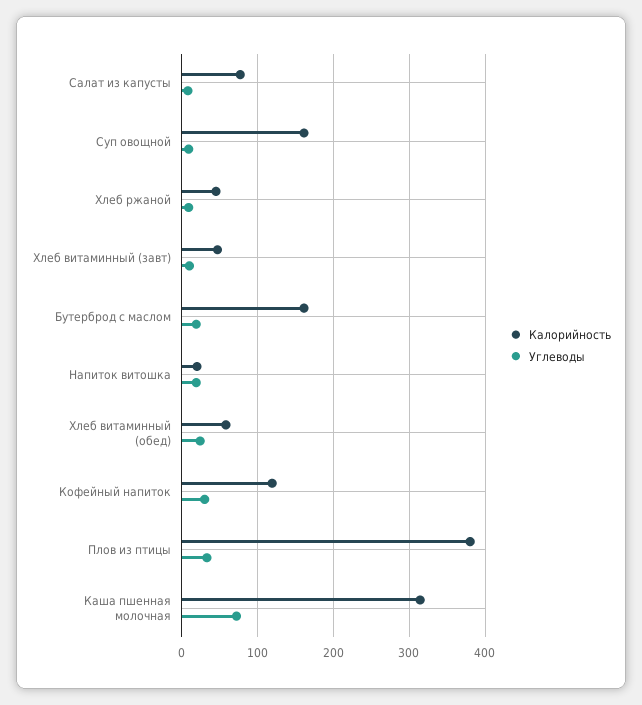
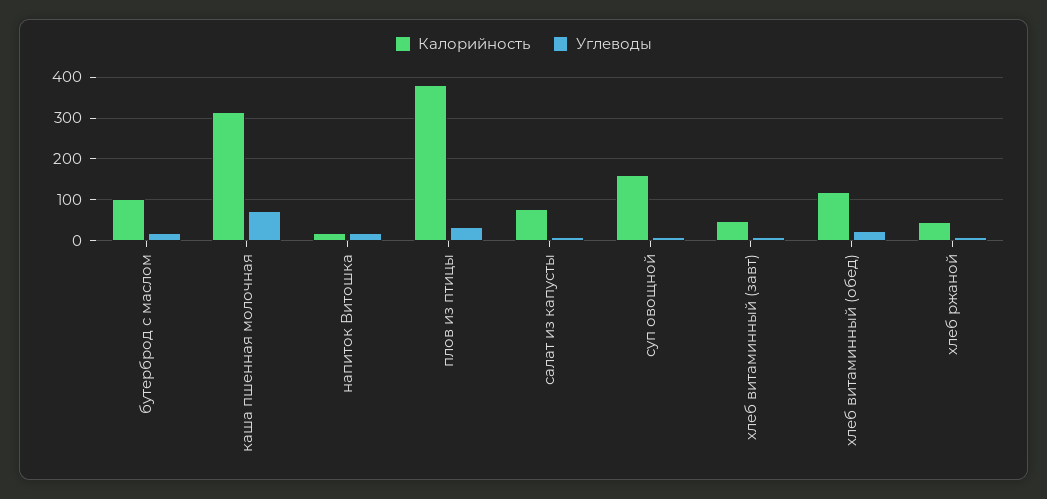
Калорийность, Бутерброд с маслом: 160 -> 100
Калорийность, Хлеб витаминный (обед): 60 -> 120
Калорийность, Кофейный напиток: 120 -> none
Углеводы, Кофейный напиток: 30 -> none

